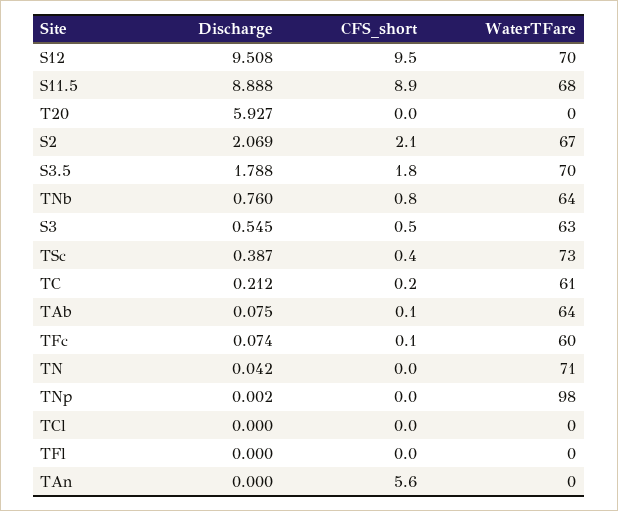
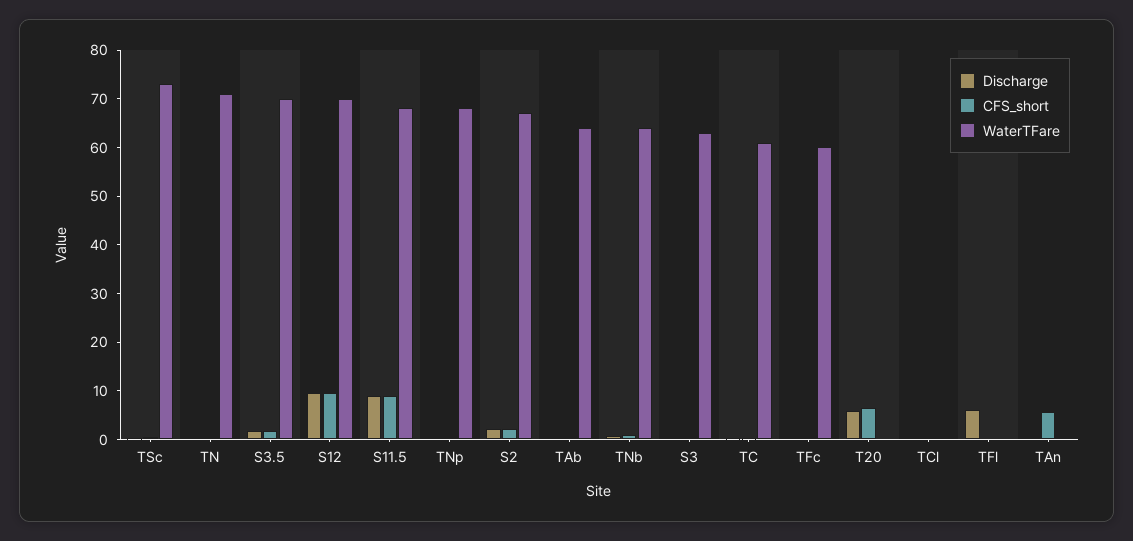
CFS_short, T20: 0 -> 6
WaterTFare, TNp: 98 -> 68
Discharge, TFl: 0 -> 6

